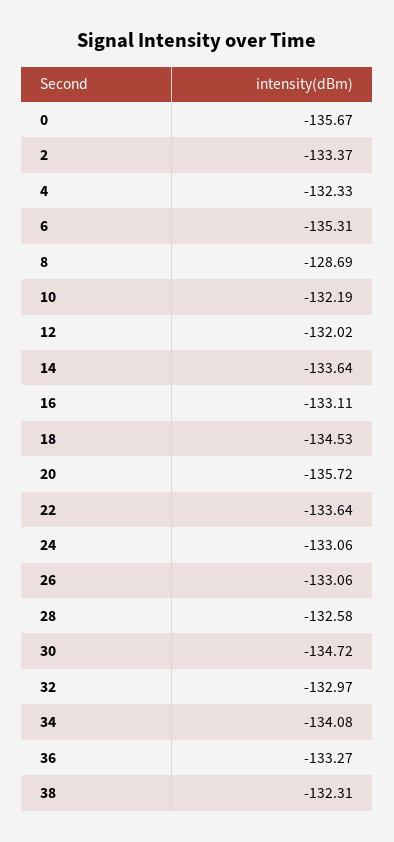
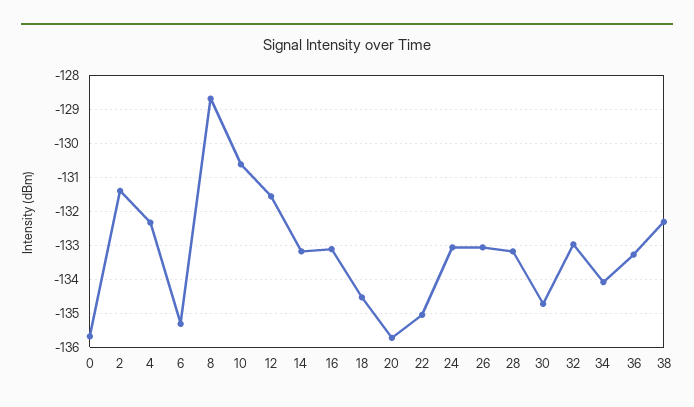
2: -133.37 -> -131.4
10: -132.19 -> -130.6
12: -132.02 -> -131.6
14: -133.64 -> -133.2
22: -133.64 -> -135
28: -132.58 -> -133.2

